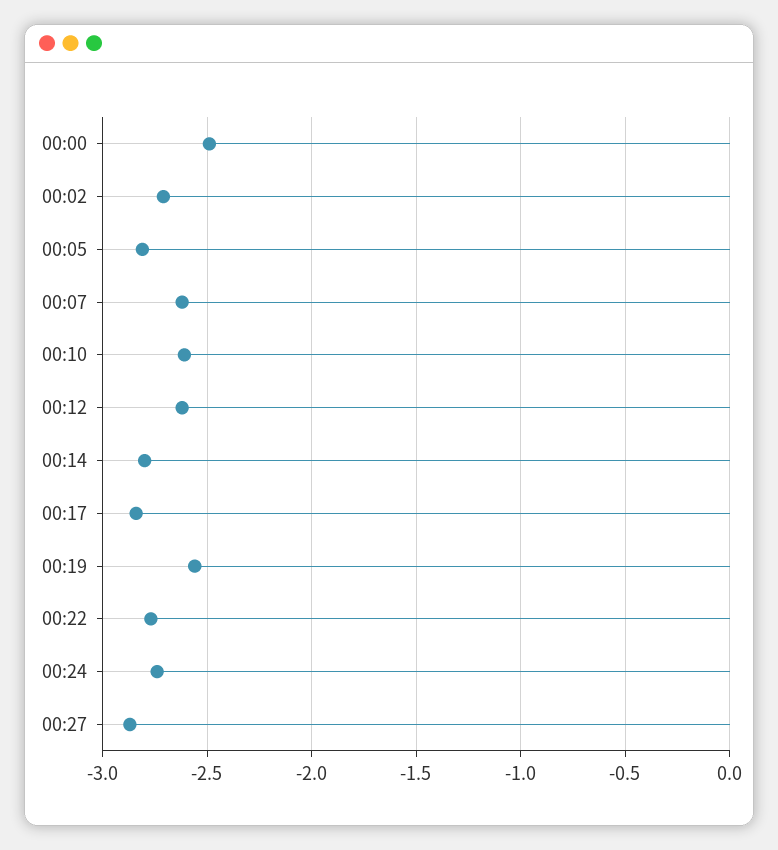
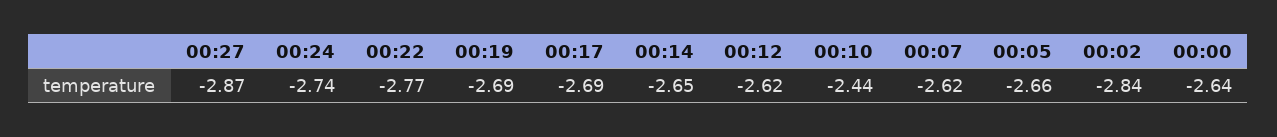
00:00: -2.5 -> -2.64
00:02: -2.7 -> -2.84
00:05: -2.8 -> -2.66
00:10: -2.6 -> -2.44
00:14: -2.8 -> -2.65
00:17: -2.85 -> -2.69
00:19: -2.55 -> -2.69

